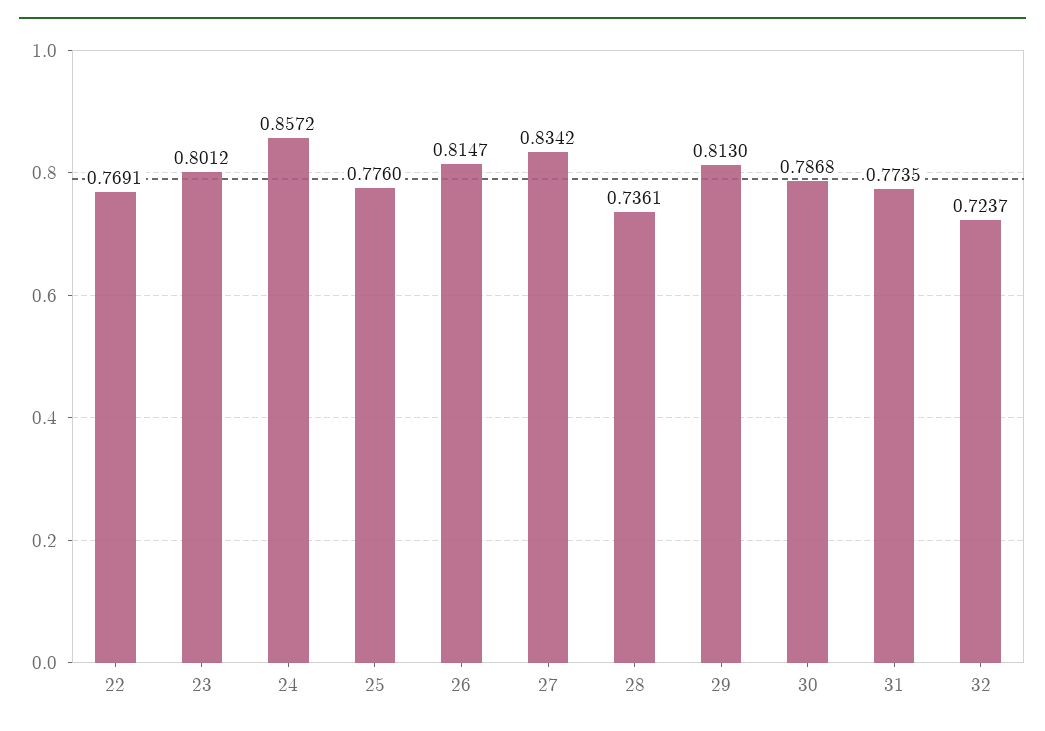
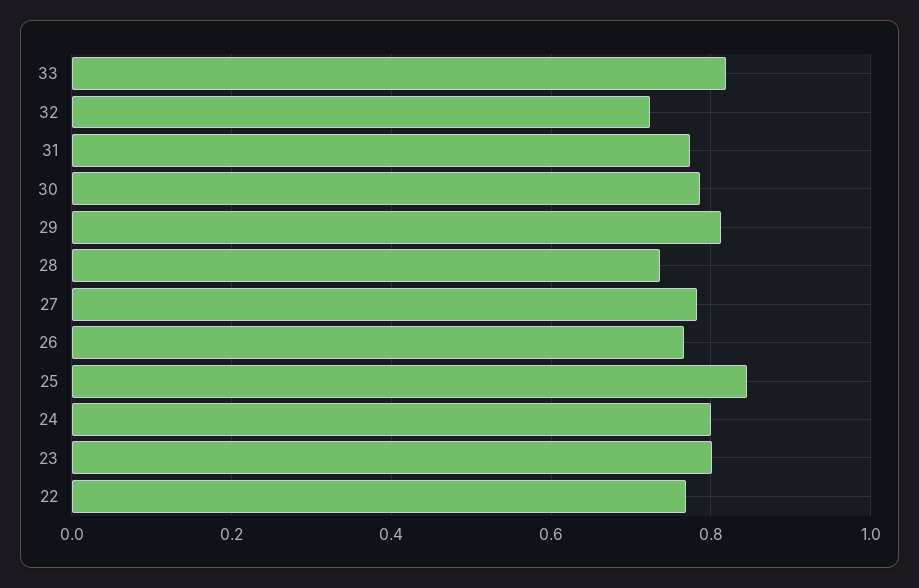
24: 0.8572 -> 0.8
25: 0.776 -> 0.84
26: 0.8147 -> 0.76
27: 0.8342 -> 0.78
33: none -> 0.82

